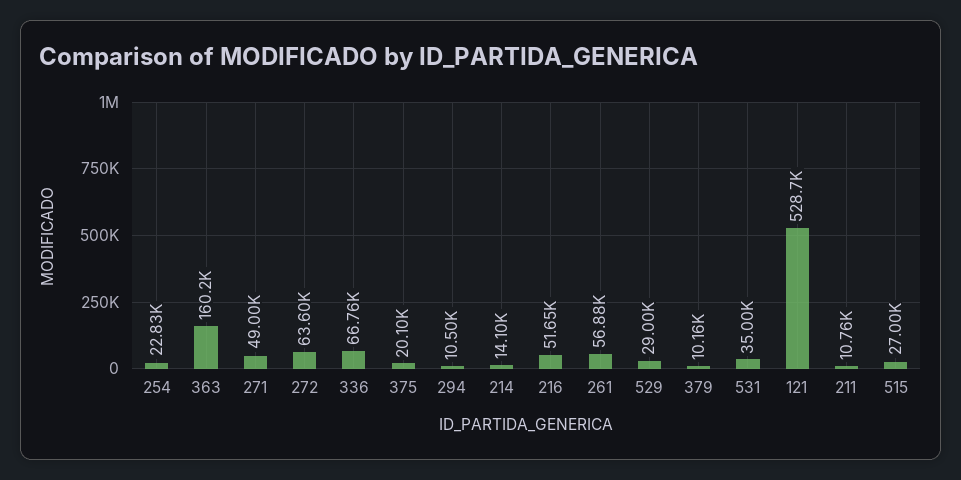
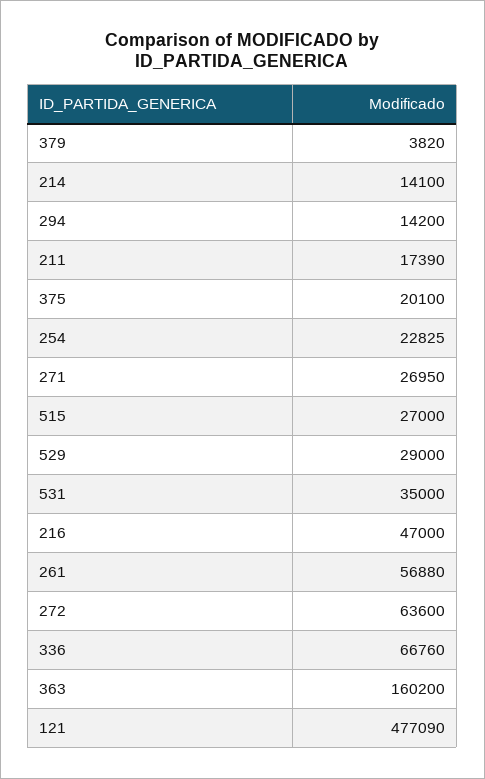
271: 49000 -> 26950
294: 10500 -> 14200
216: 51650 -> 47000
379: 10160 -> 3820
121: 528700 -> 477090
211: 10760 -> 17390

